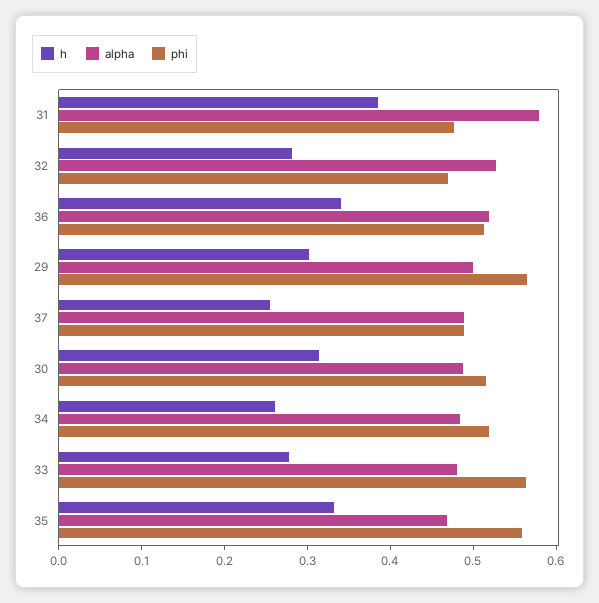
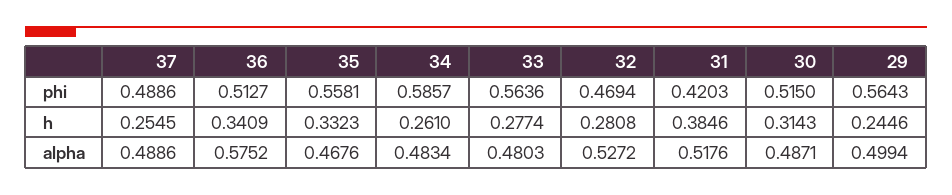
alpha, 31: 0.58 -> 0.5176
phi, 31: 0.48 -> 0.4203
alpha, 36: 0.52 -> 0.5752
h, 29: 0.3 -> 0.2446
phi, 34: 0.52 -> 0.5857

